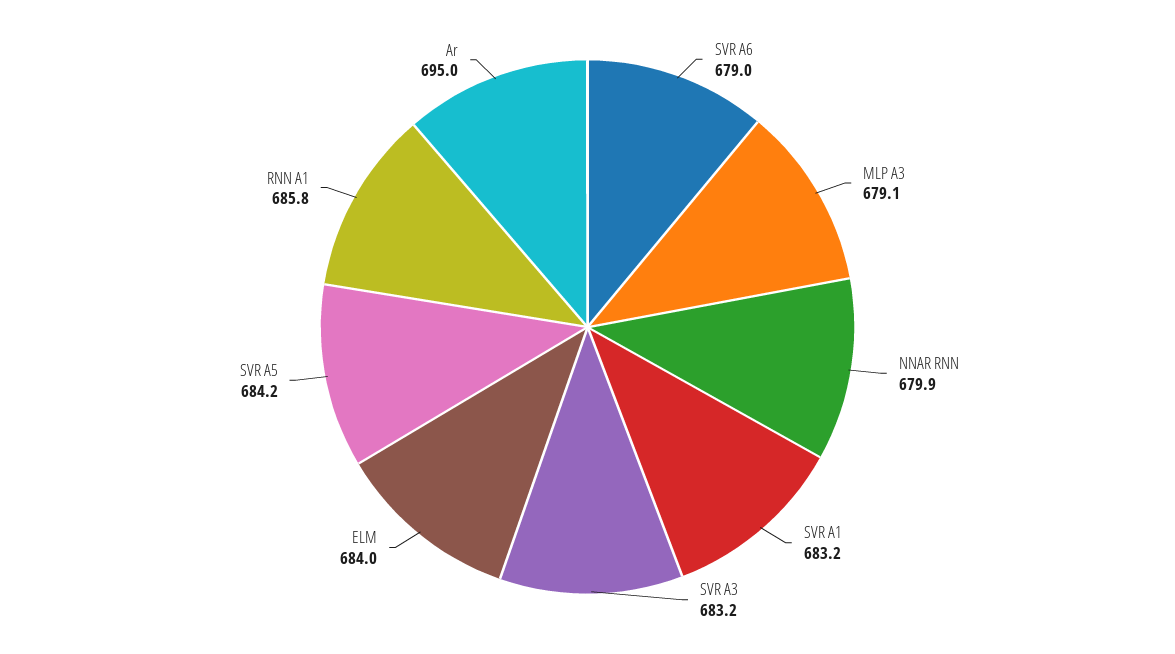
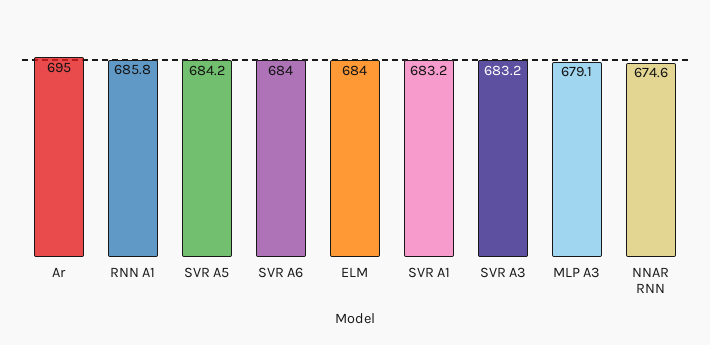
SVR A6: 679 -> 684
NNAR RNN: 679.9 -> 674.6

